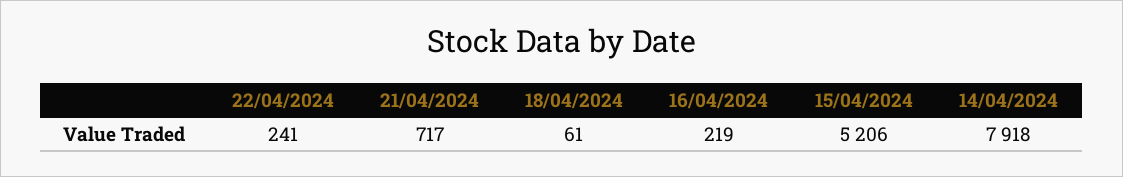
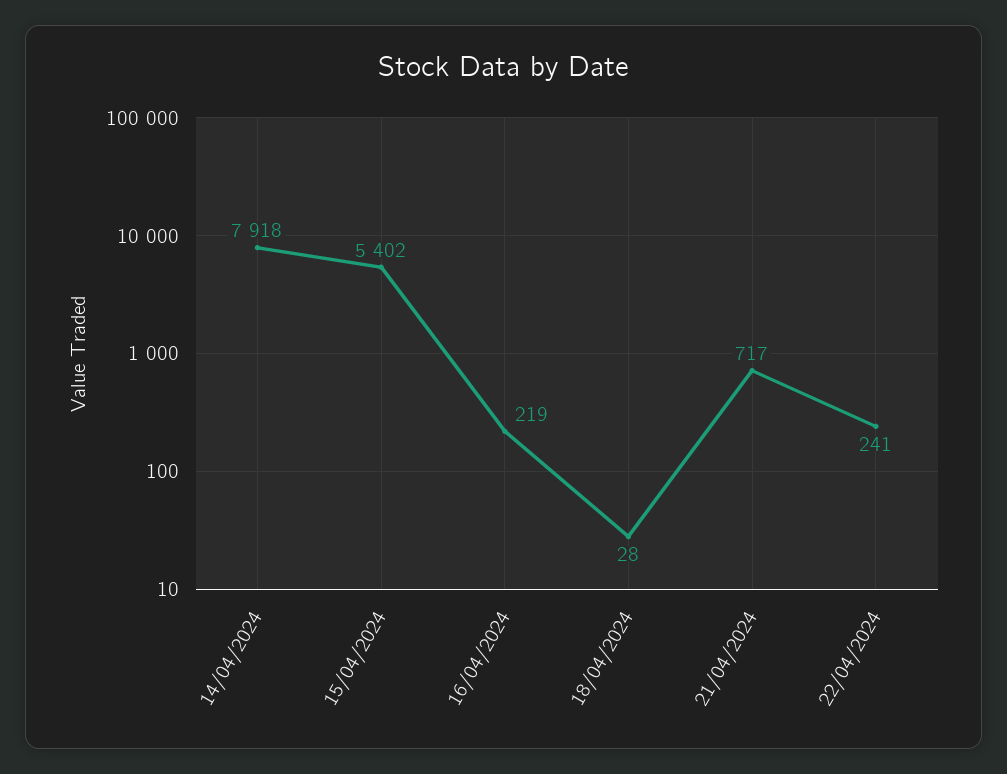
18/04/2024: 61 -> 28
15/04/2024: 5206 -> 5402

